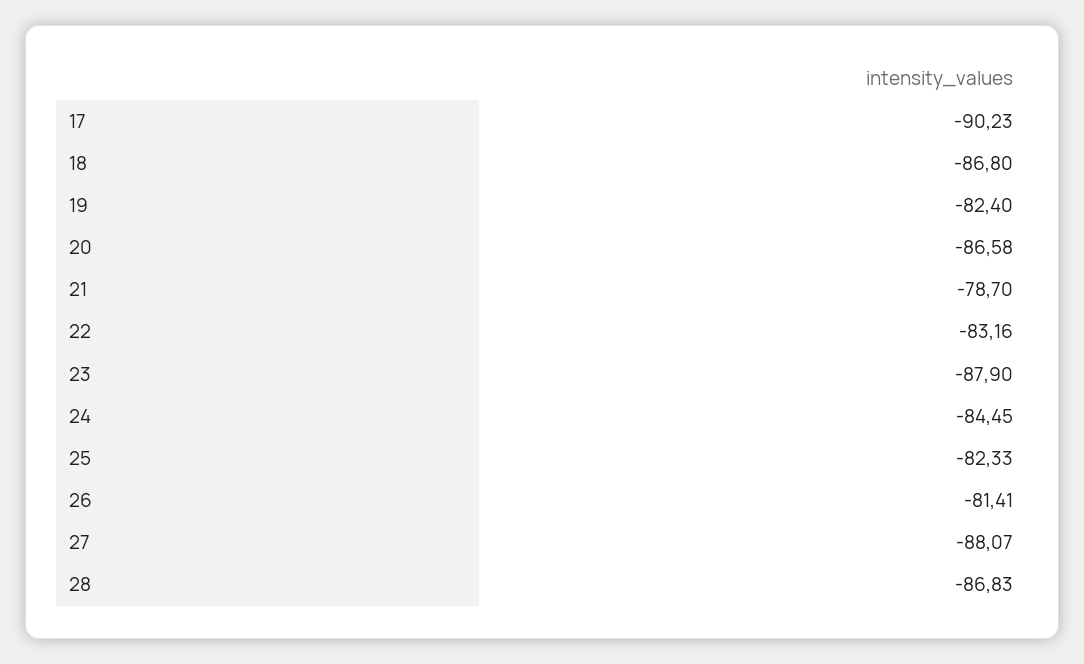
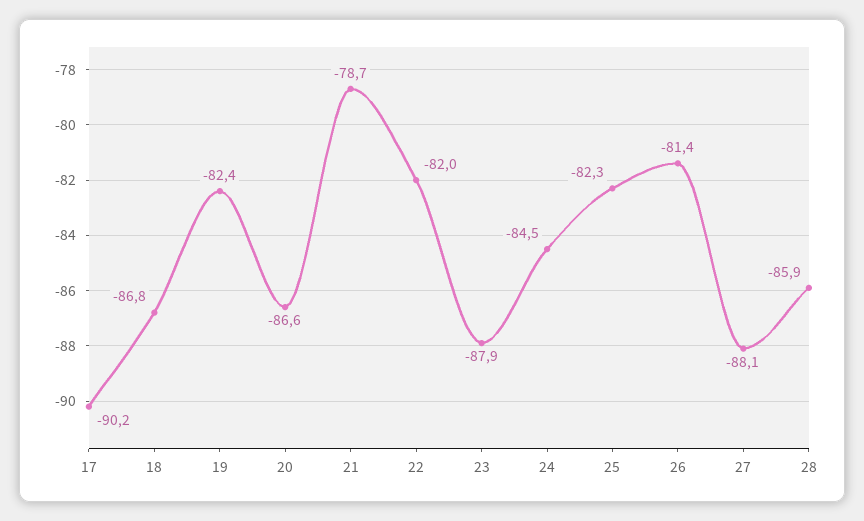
22: -83.16 -> -82
28: -86.83 -> -85.9

